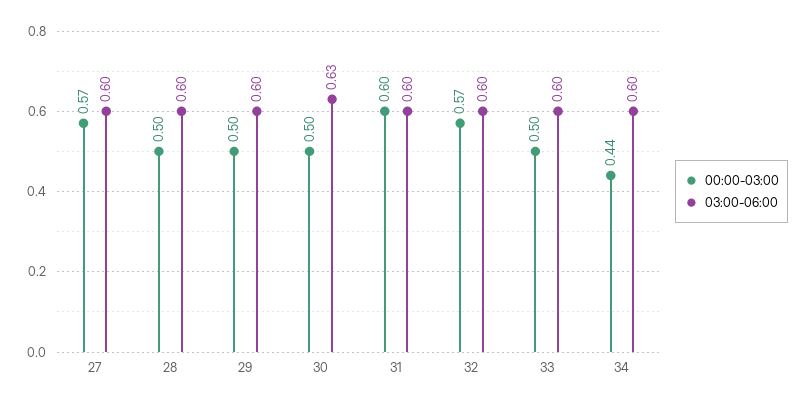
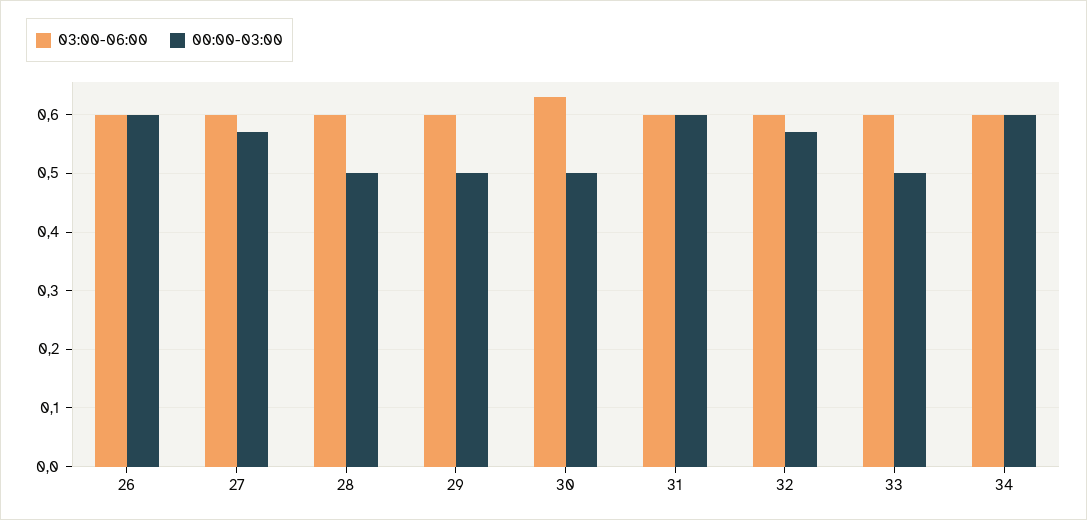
00:00-03:00, 34: 0.44 -> 0.6
03:00-06:00, 26: none -> 0.6
00:00-03:00, 26: none -> 0.6

